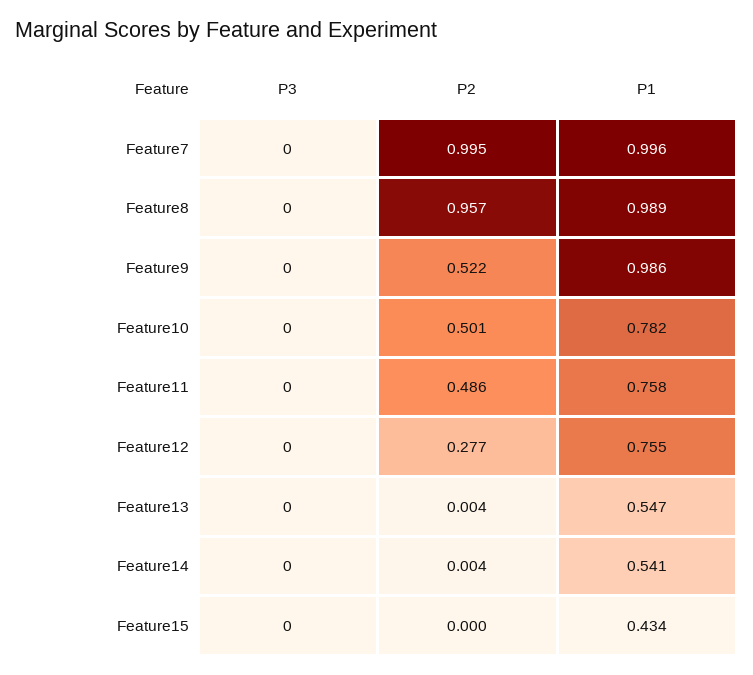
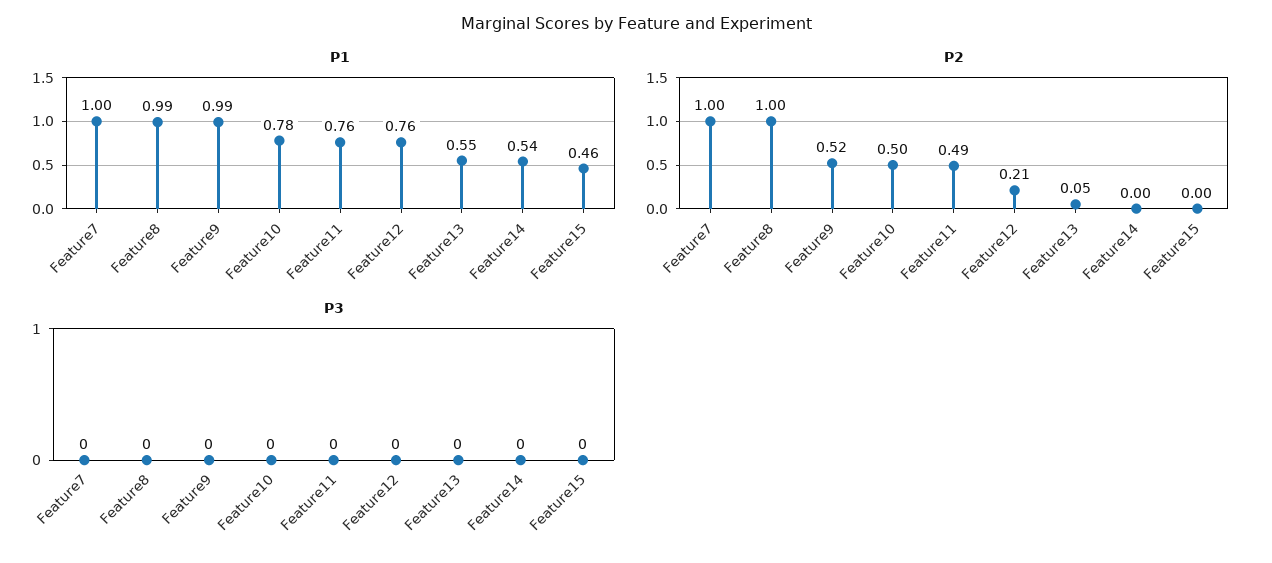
P2, Feature8: 0.957 -> 1
P2, Feature12: 0.277 -> 0.21
P2, Feature13: 0.004 -> 0.05
P1, Feature15: 0.434 -> 0.46

